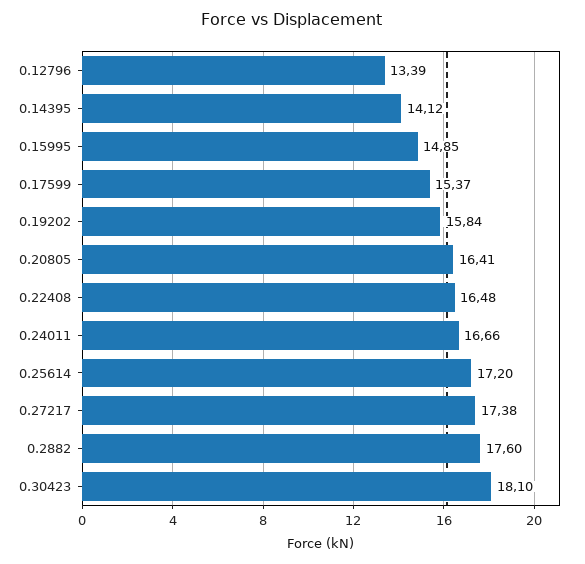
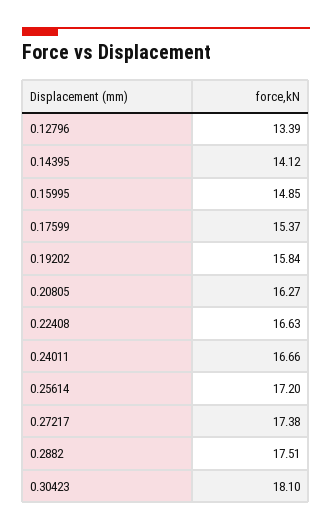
0.20805: 16.41 -> 16.27
0.22408: 16.48 -> 16.63
0.2882: 17.6 -> 17.51

